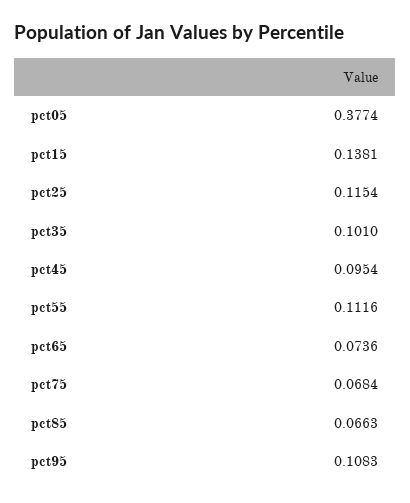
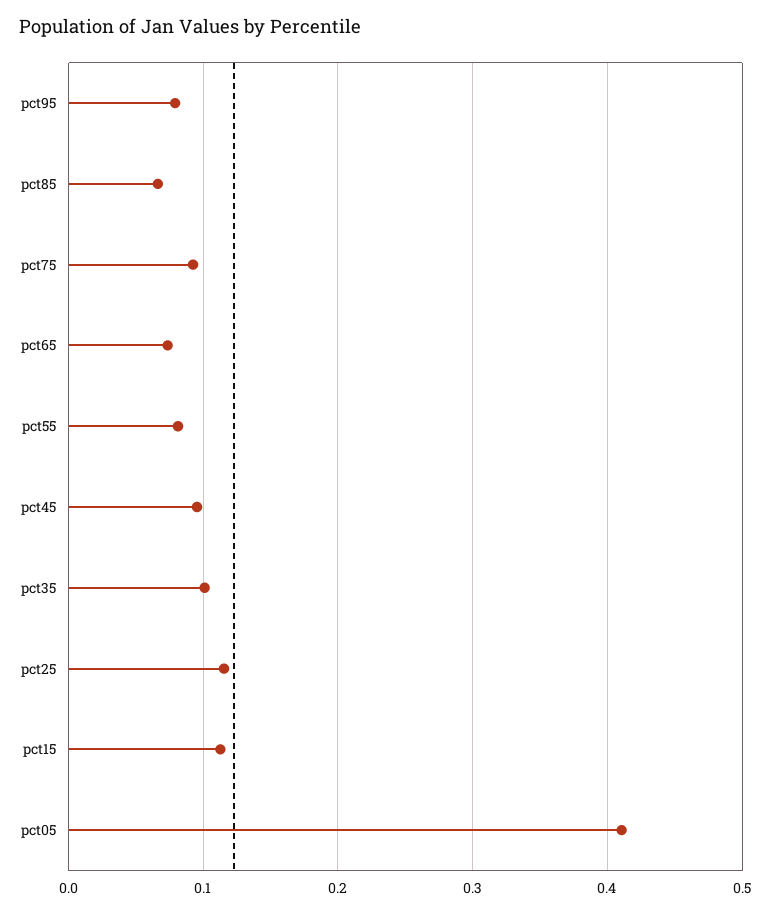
pct05: 0.3774 -> 0.41
pct15: 0.1381 -> 0.11
pct55: 0.1116 -> 0.08
pct75: 0.0684 -> 0.09
pct95: 0.1083 -> 0.08

